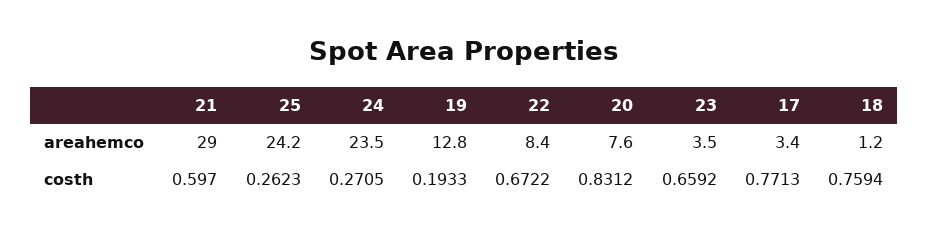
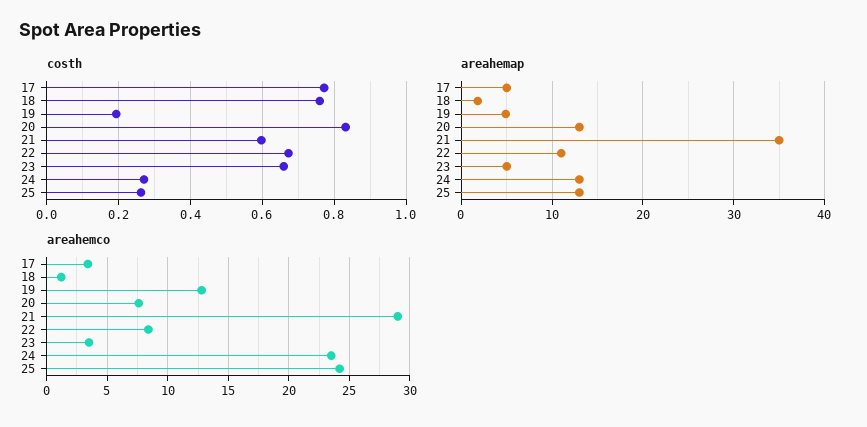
areahemap, 17: none -> 5
areahemap, 18: none -> 2
areahemap, 19: none -> 5
areahemap, 20: none -> 13
areahemap, 21: none -> 35
areahemap, 22: none -> 11
areahemap, 23: none -> 5
areahemap, 24: none -> 13
areahemap, 25: none -> 13

